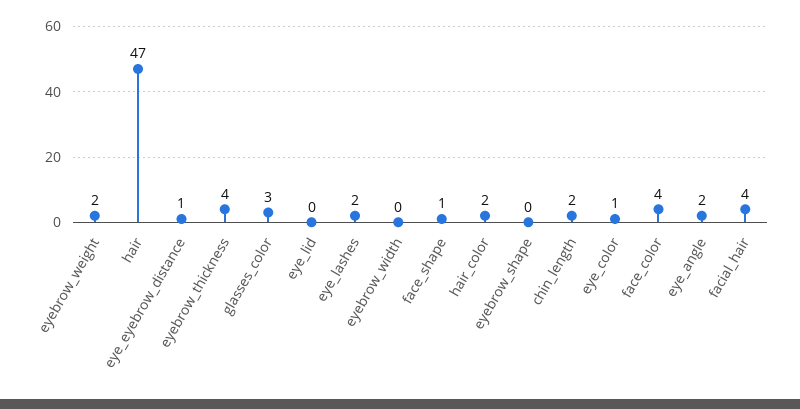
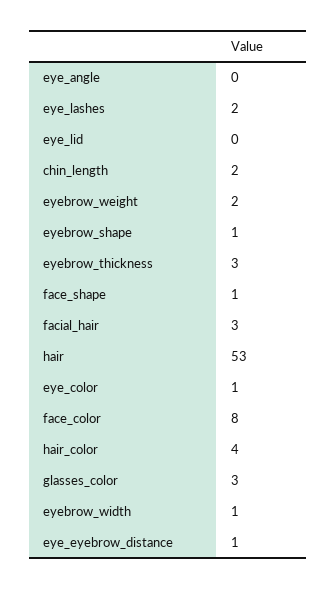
hair: 47 -> 53
eyebrow_thickness: 4 -> 3
eyebrow_width: 0 -> 1
hair_color: 2 -> 4
eyebrow_shape: 0 -> 1
face_color: 4 -> 8
eye_angle: 2 -> 0
facial_hair: 4 -> 3

